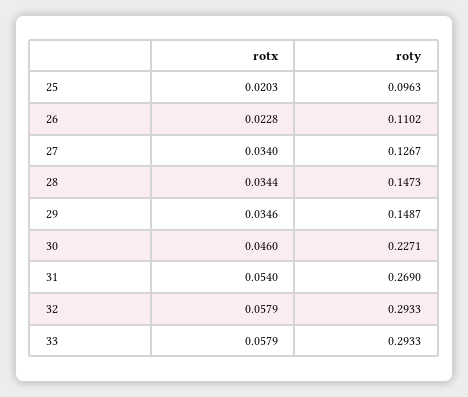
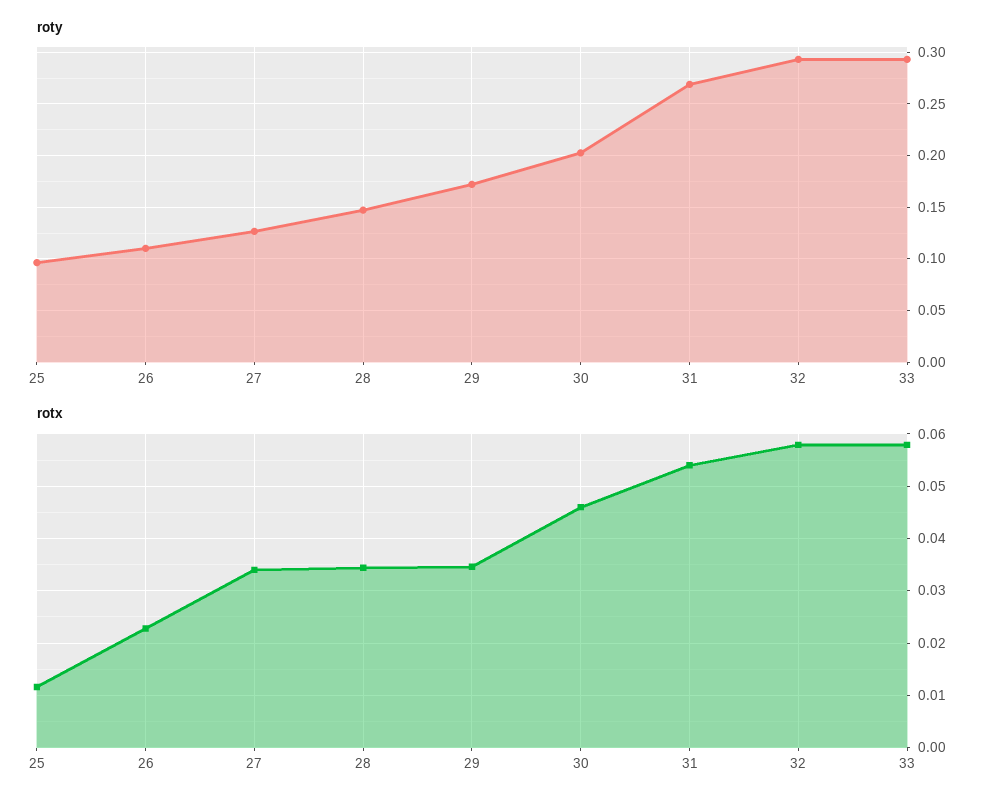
rotx, 25: 0.0203 -> 0.012
roty, 29: 0.1487 -> 0.17
roty, 30: 0.2271 -> 0.2

